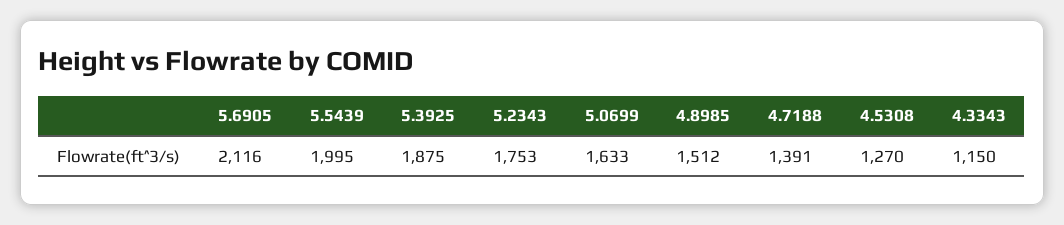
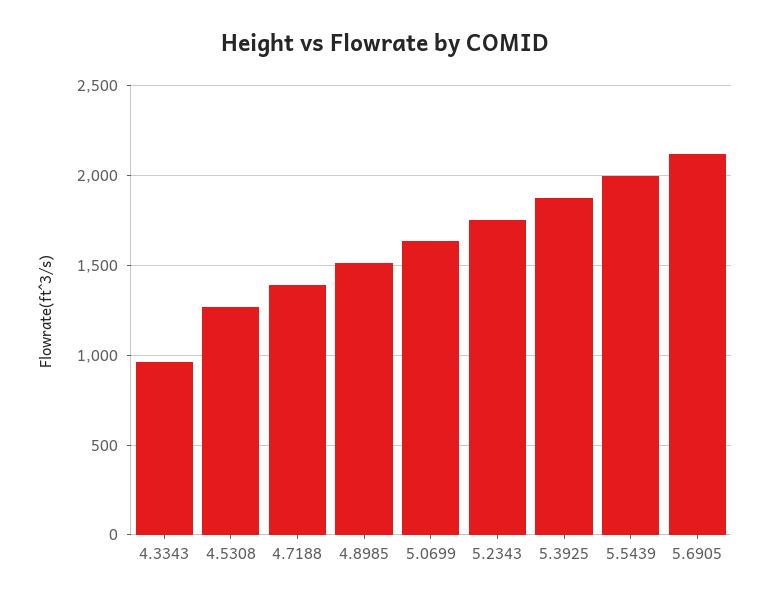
4.3343: 1150 -> 950

